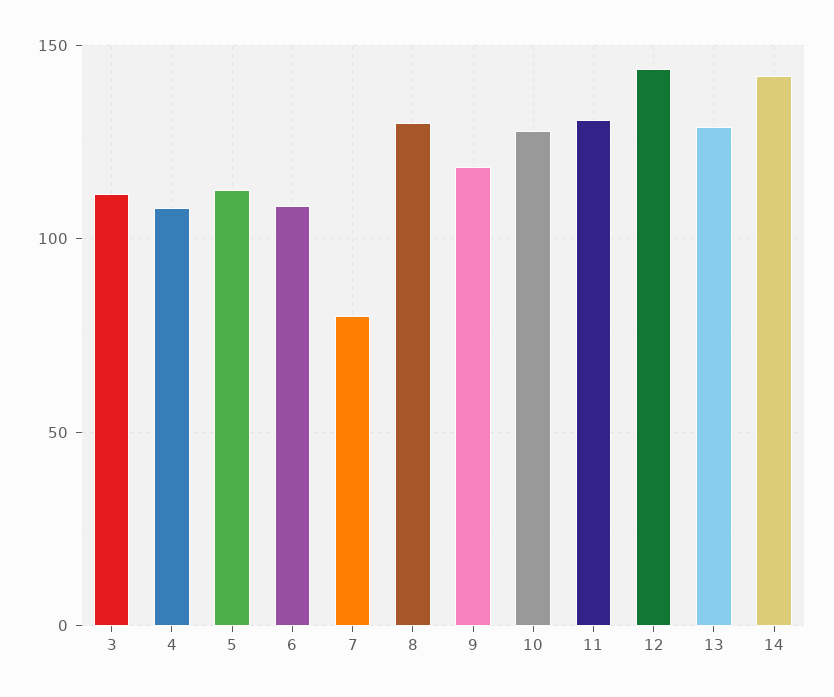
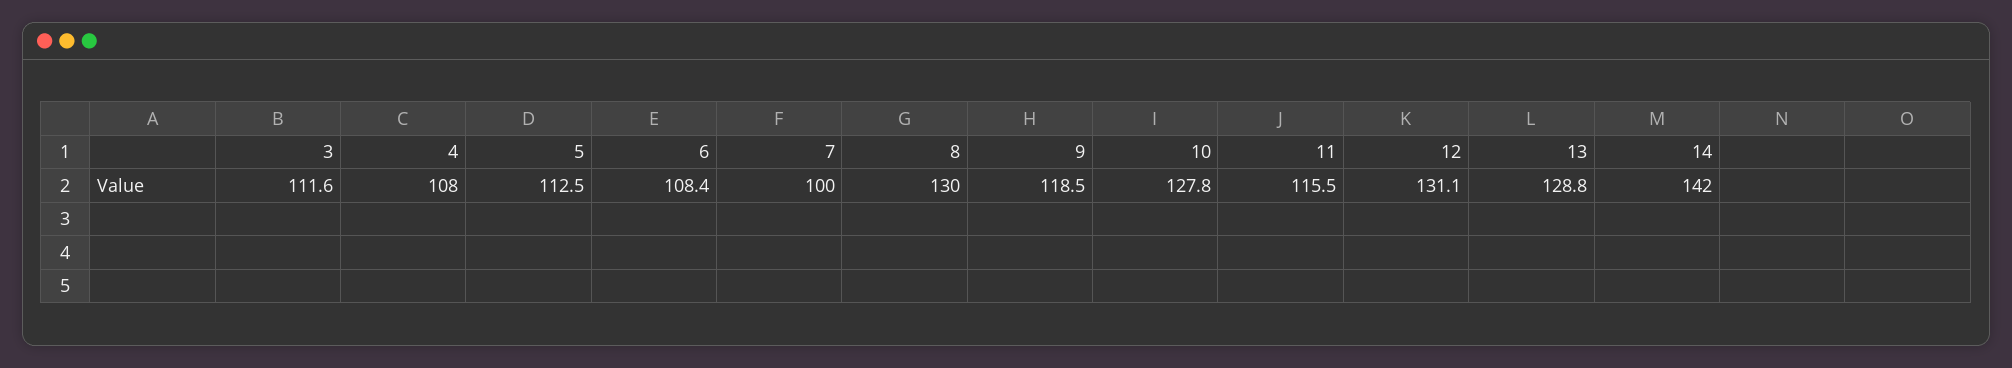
7: 80 -> 100
11: 130 -> 115.5
12: 145 -> 131.1

